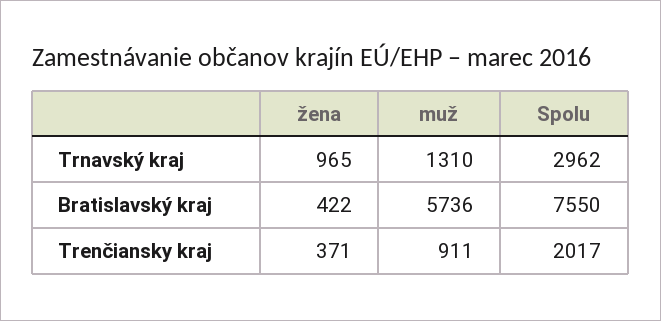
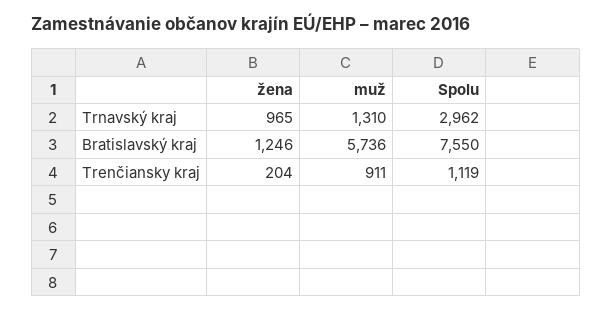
žena, Bratislavský kraj: 422 -> 1246
žena, Trenčiansky kraj: 371 -> 204
Spolu, Trenčiansky kraj: 2017 -> 1119

